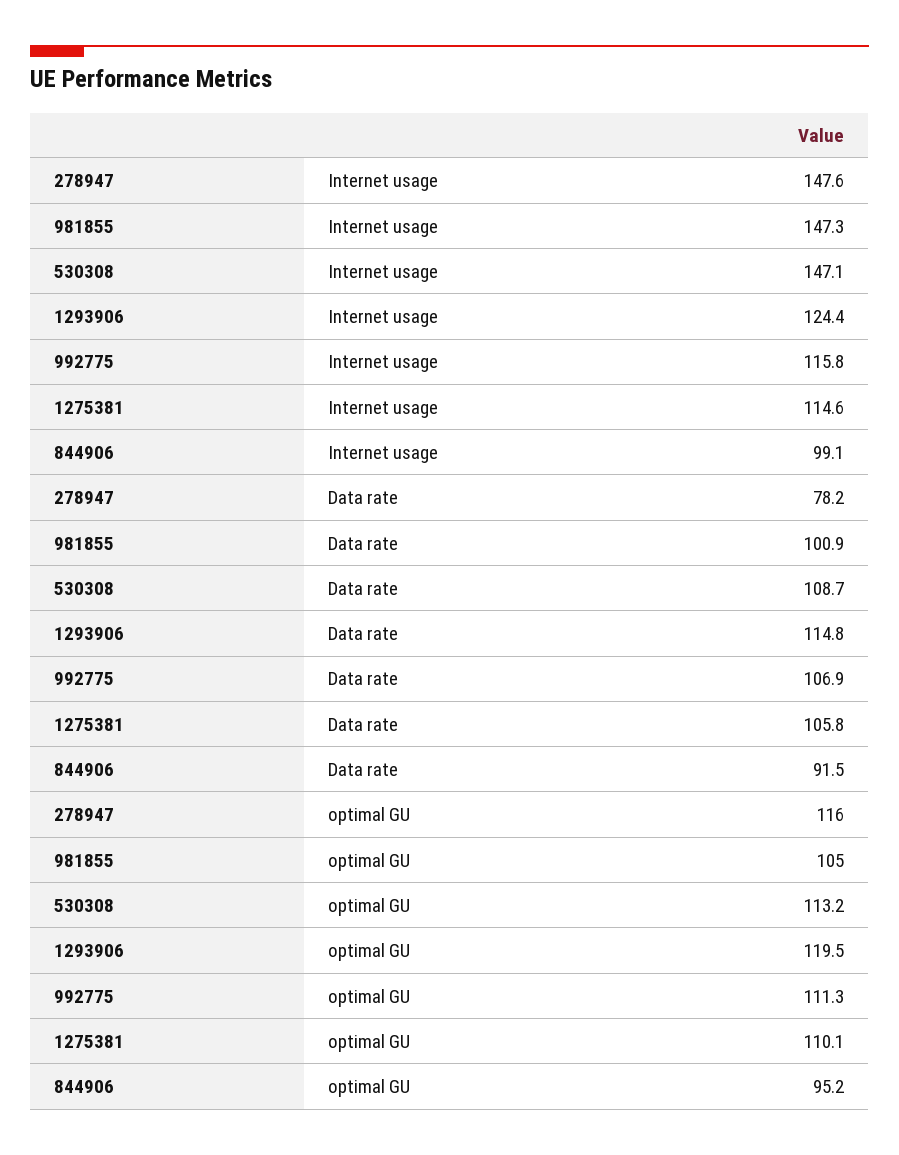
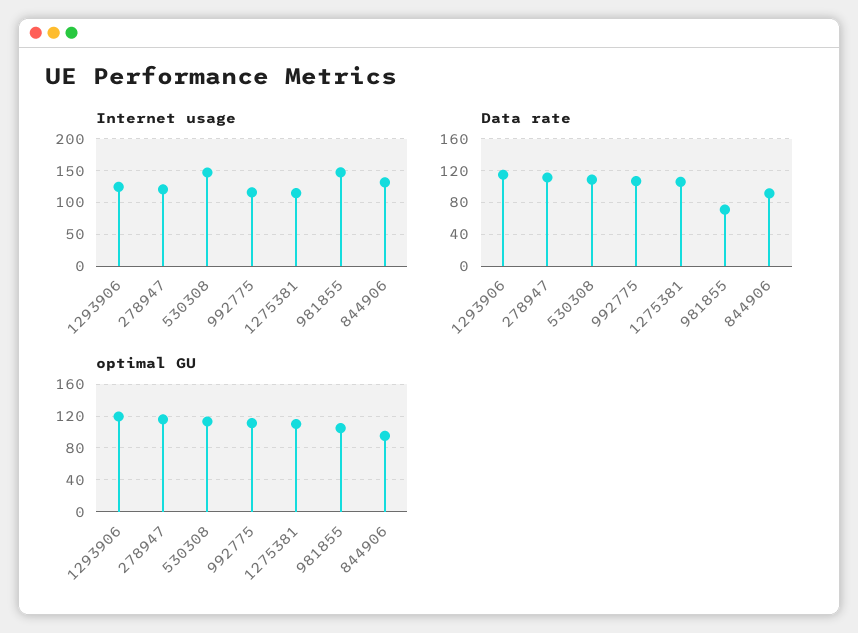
Internet usage, 278947: 147.6 -> 120
Internet usage, 844906: 99.1 -> 130
Data rate, 278947: 78.2 -> 110
Data rate, 981855: 100.9 -> 70

